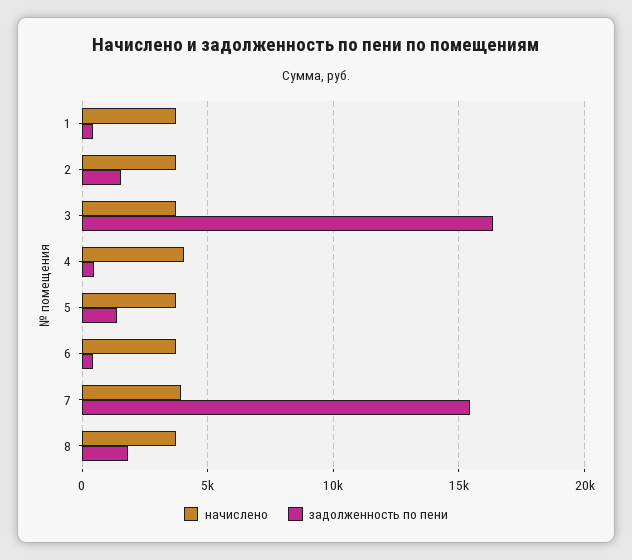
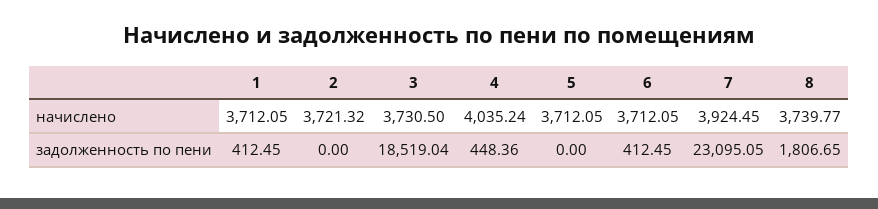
задолженность по пени, 2: 1500 -> 0
задолженность по пени, 3: 16500 -> 18519.04
задолженность по пени, 5: 1500 -> 0
задолженность по пени, 7: 15500 -> 23095.05

